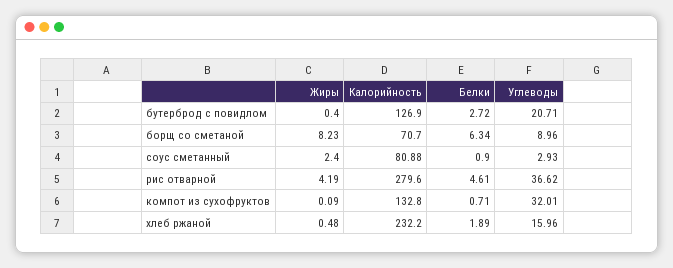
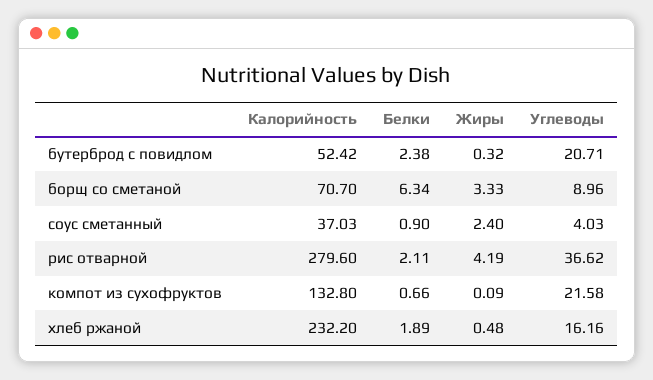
Жиры, бутерброд с повидлом: 0.4 -> 0.32
Калорийность, бутерброд с повидлом: 126.9 -> 52.42
Белки, бутерброд с повидлом: 2.72 -> 2.38
Жиры, борщ со сметаной: 8.23 -> 3.33
Калорийность, соус сметанный: 80.88 -> 37.03
Углеводы, соус сметанный: 2.93 -> 4.03
Белки, рис отварной: 4.61 -> 2.11
Белки, компот из сухофруктов: 0.71 -> 0.66
Углеводы, компот из сухофруктов: 32.01 -> 21.58
Углеводы, хлеб ржаной: 15.96 -> 16.16

